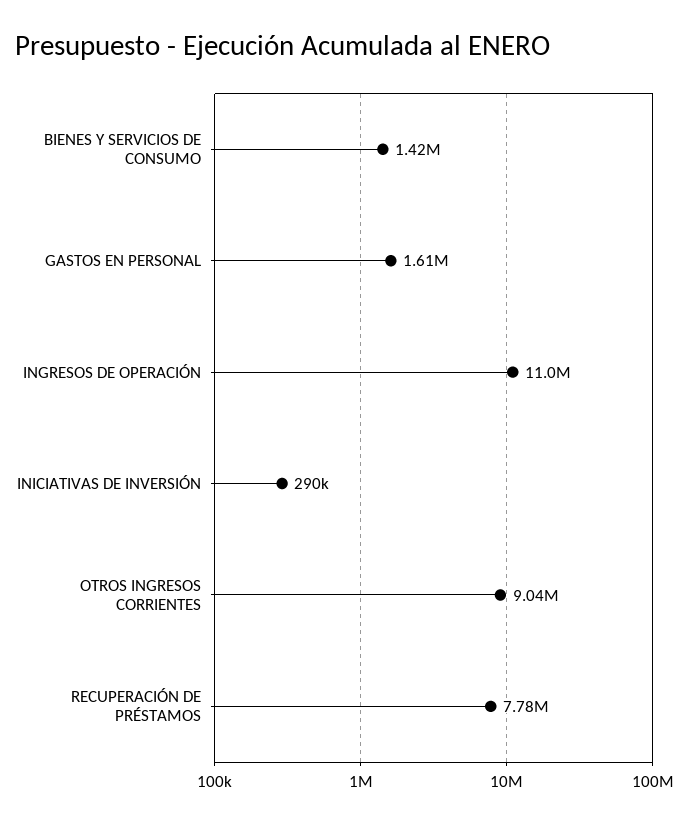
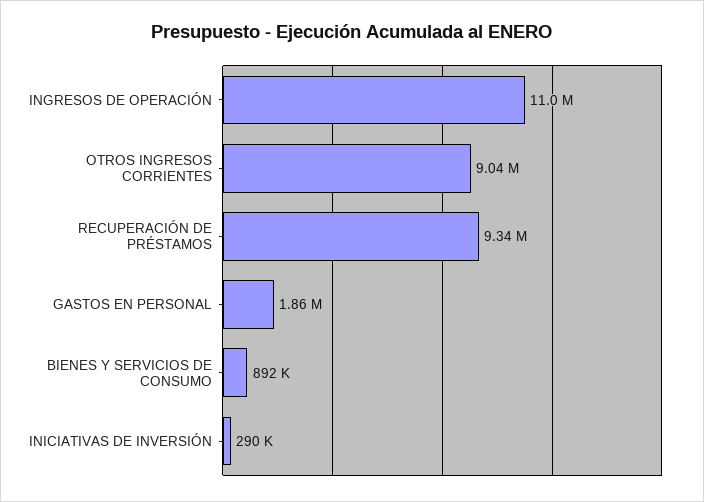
BIENES Y SERVICIOS DE CONSUMO: 1420000 -> 892000
GASTOS EN PERSONAL: 1610000 -> 1860000
RECUPERACIÓN DE PRÉSTAMOS: 7780000 -> 9340000

